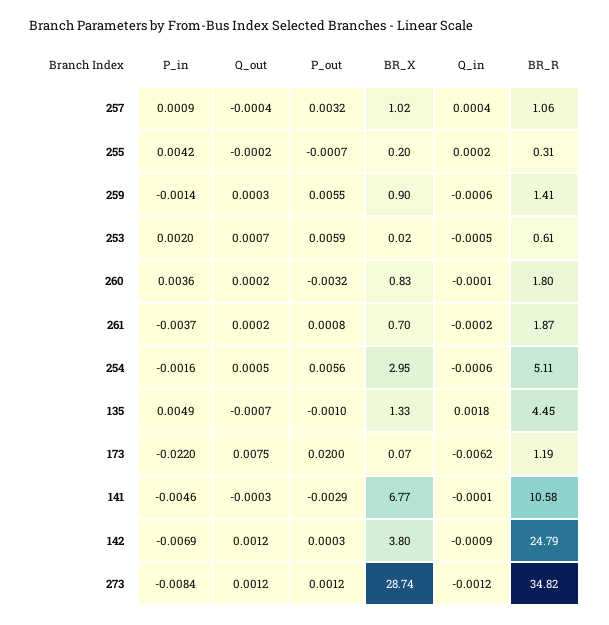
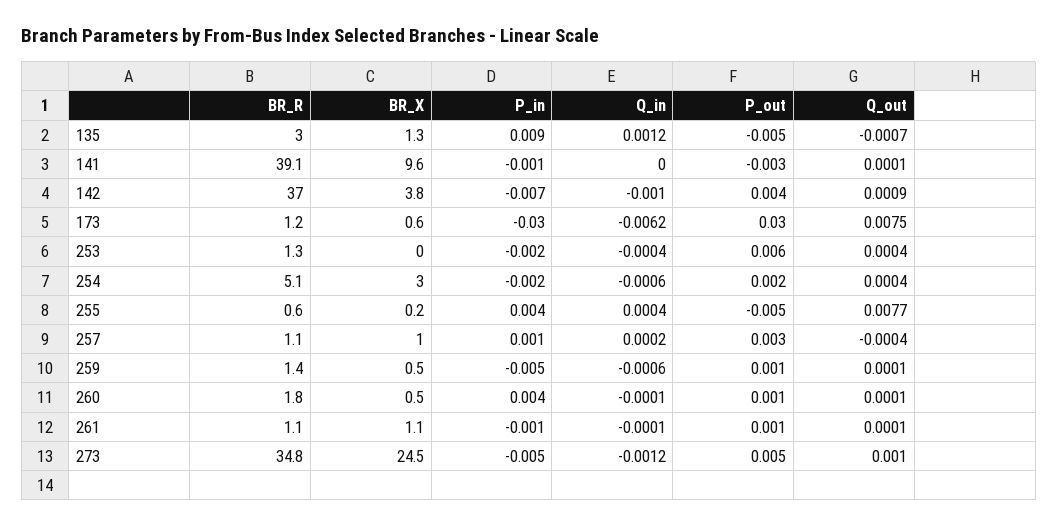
Q_in, 257: 0.0004 -> 0.0002
Q_out, 255: -0.0002 -> 0.0077
P_out, 255: -0.0007 -> -0.005
Q_in, 255: 0.0002 -> 0.0004
BR_R, 255: 0.31 -> 0.6
P_in, 259: -0.0014 -> -0.005
Q_out, 259: 0.0003 -> 0.0001
P_out, 259: 0.0055 -> 0.001
BR_X, 259: 0.9 -> 0.5
P_in, 253: 0.002 -> -0.002
Q_out, 253: 0.0007 -> 0.0004
Q_in, 253: -0.0005 -> -0.0004
BR_R, 253: 0.61 -> 1.3
Q_out, 260: 0.0002 -> 0.0001
P_out, 260: -0.0032 -> 0.001
BR_X, 260: 0.83 -> 0.5
P_in, 261: -0.0037 -> -0.001
Q_out, 261: 0.0002 -> 0.0001
BR_X, 261: 0.7 -> 1.1
Q_in, 261: -0.0002 -> -0.0001
BR_R, 261: 1.87 -> 1.1
Q_out, 254: 0.0005 -> 0.0004
P_out, 254: 0.0056 -> 0.002
P_in, 135: 0.0049 -> 0.009
P_out, 135: -0.001 -> -0.005
Q_in, 135: 0.0018 -> 0.0012
BR_R, 135: 4.45 -> 3
P_in, 173: -0.022 -> -0.03
P_out, 173: 0.02 -> 0.03
BR_X, 173: 0.07 -> 0.6
P_in, 141: -0.0046 -> -0.001
Q_out, 141: -0.0003 -> 0.0001
BR_X, 141: 6.77 -> 9.6
Q_in, 141: -0.0001 -> 0
BR_R, 141: 10.58 -> 39.1
Q_out, 142: 0.0012 -> 0.0009
P_out, 142: 0.0003 -> 0.004
Q_in, 142: -0.0009 -> -0.001
BR_R, 142: 24.79 -> 37
P_in, 273: -0.0084 -> -0.005
Q_out, 273: 0.0012 -> 0.001
P_out, 273: 0.0012 -> 0.005
BR_X, 273: 28.74 -> 24.5

